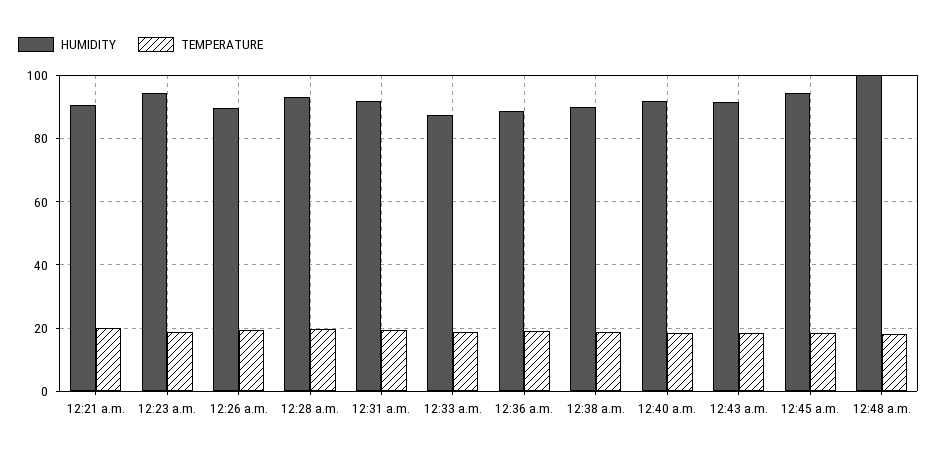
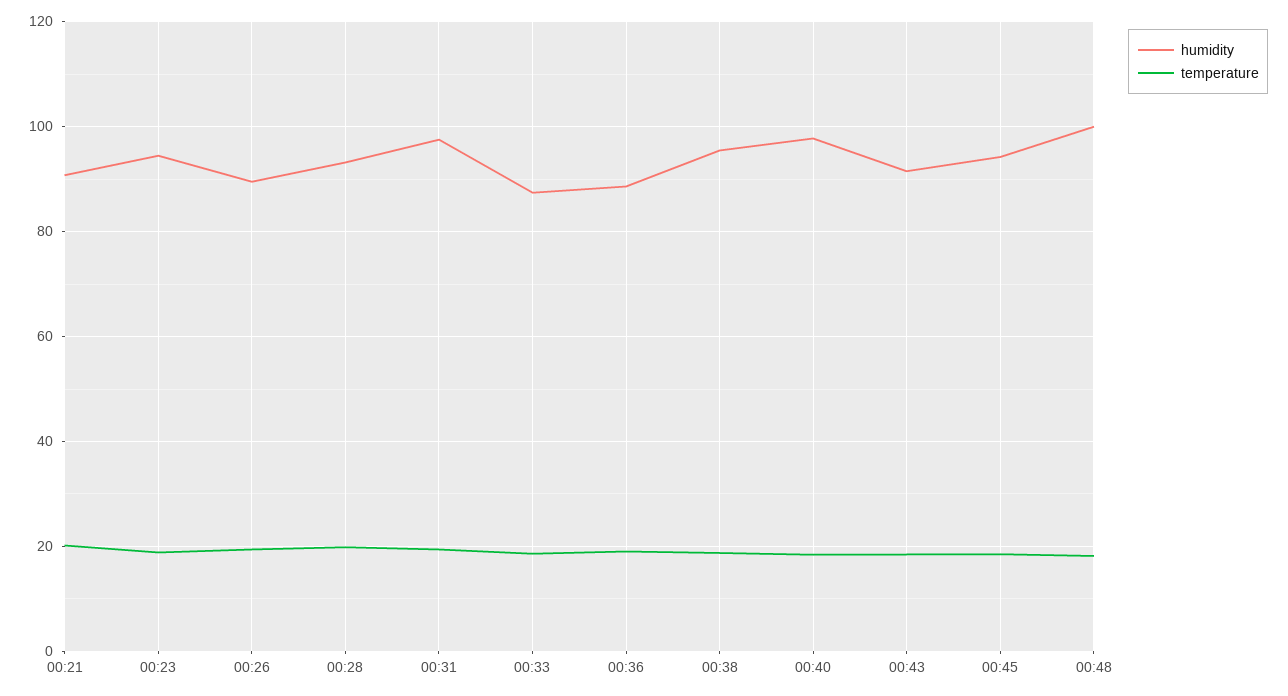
HUMIDITY, 12:31 a.m.: 92 -> 98
HUMIDITY, 12:38 a.m.: 90 -> 96
HUMIDITY, 12:40 a.m.: 92 -> 98

